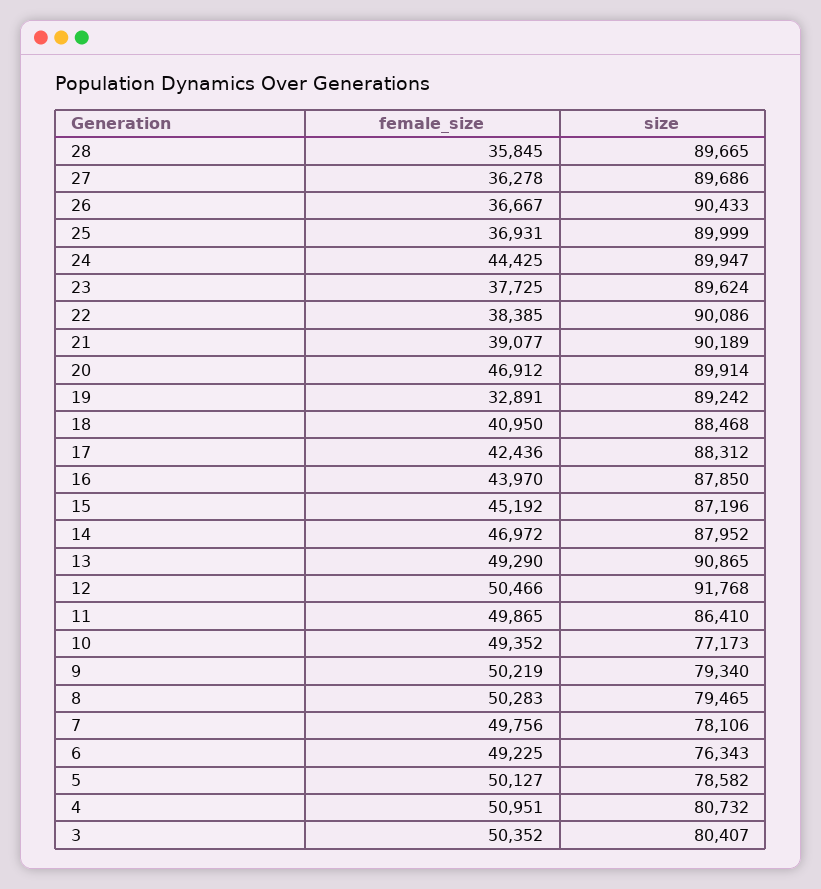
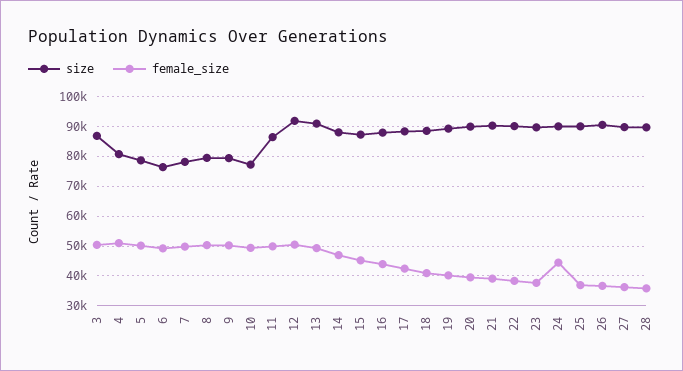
female_size, 20: 46912 -> 40000
female_size, 19: 32891 -> 40000
size, 3: 80407 -> 87500

